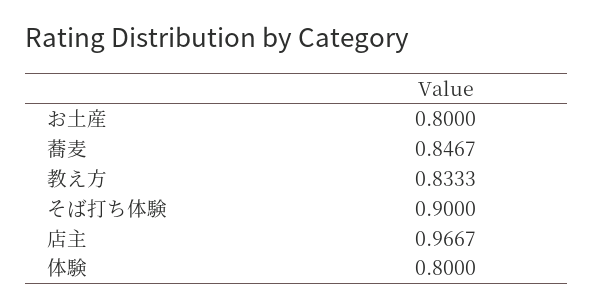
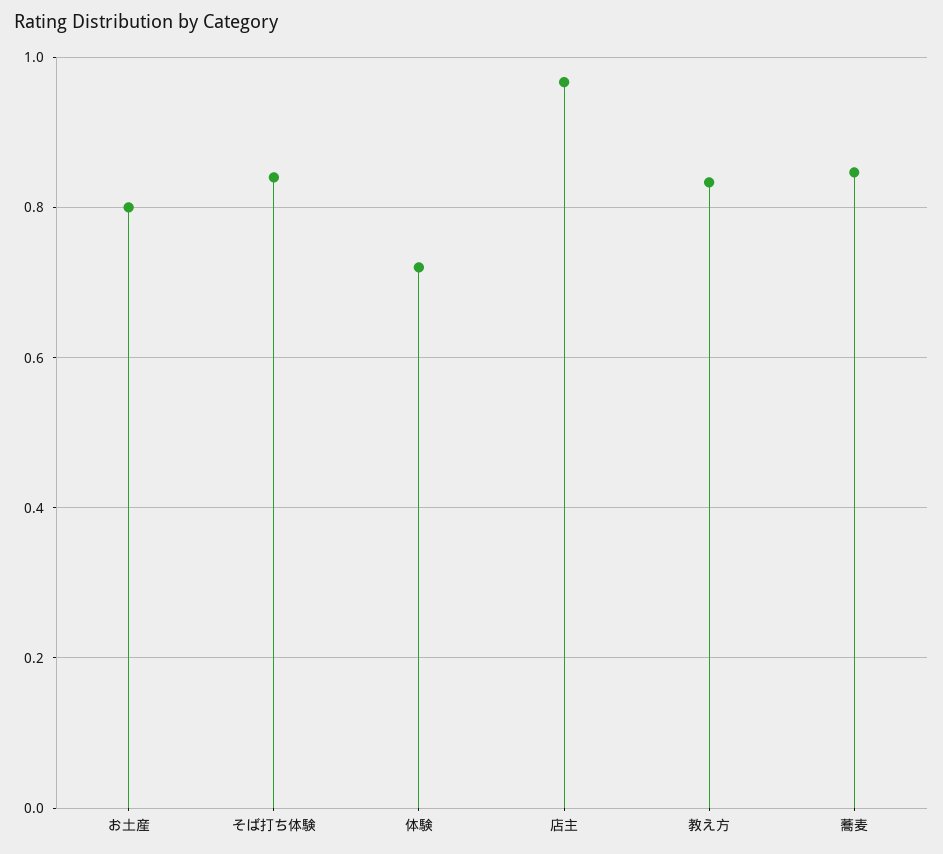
そば打ち体験: 0.9 -> 0.84
体験: 0.8 -> 0.72

